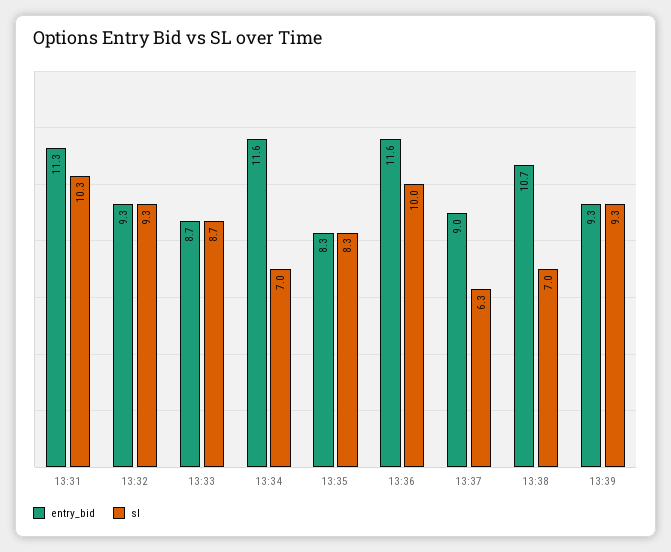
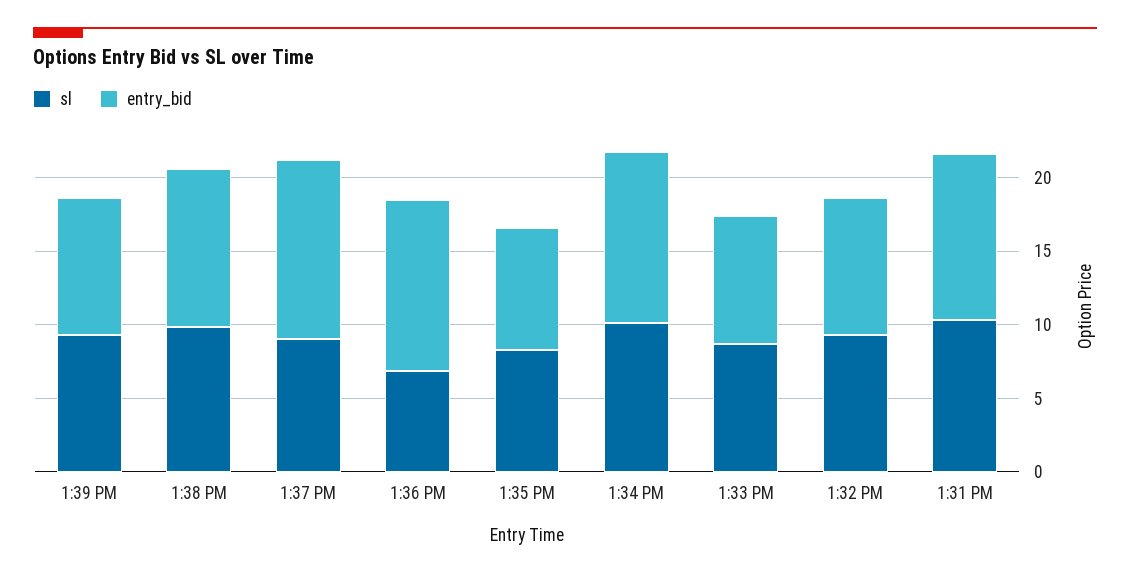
sl, 13:34: 7 -> 10
sl, 13:36: 10 -> 7
entry_bid, 13:37: 9 -> 12
sl, 13:37: 6.3 -> 9
sl, 13:38: 7 -> 10

